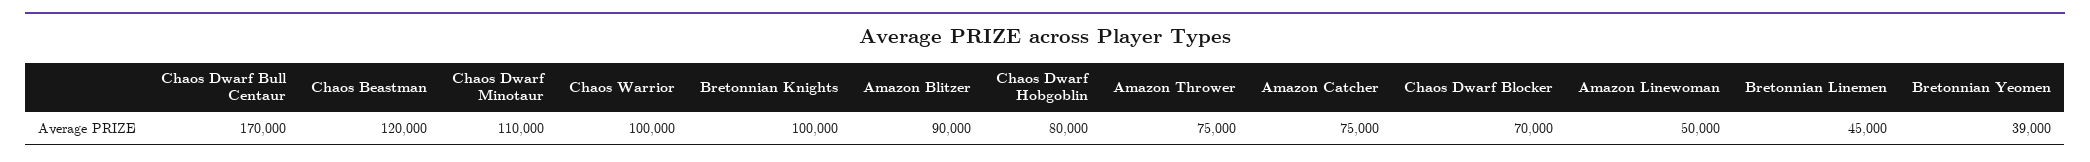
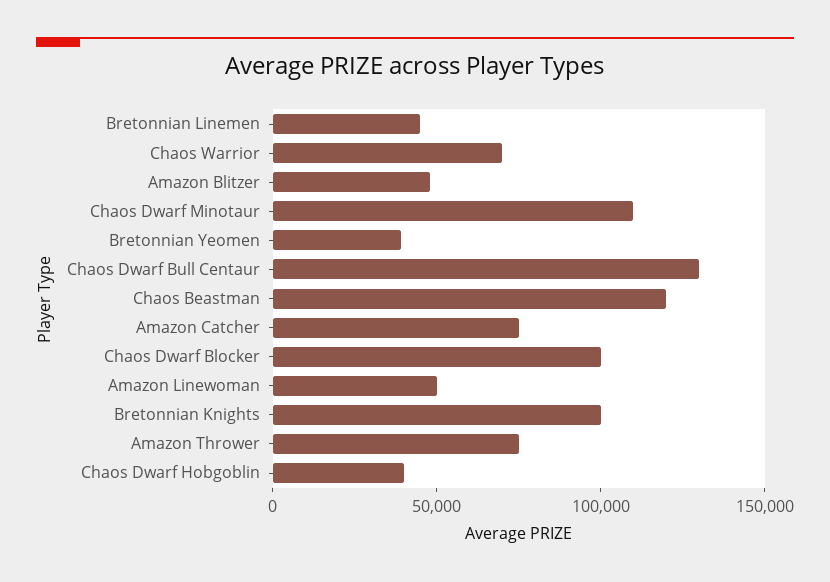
Chaos Dwarf Bull Centaur: 170000 -> 130000
Chaos Warrior: 100000 -> 70000
Amazon Blitzer: 90000 -> 50000
Chaos Dwarf Hobgoblin: 80000 -> 40000
Chaos Dwarf Blocker: 70000 -> 100000

